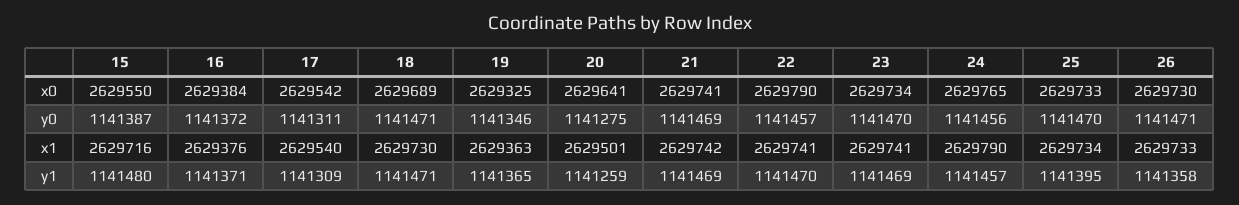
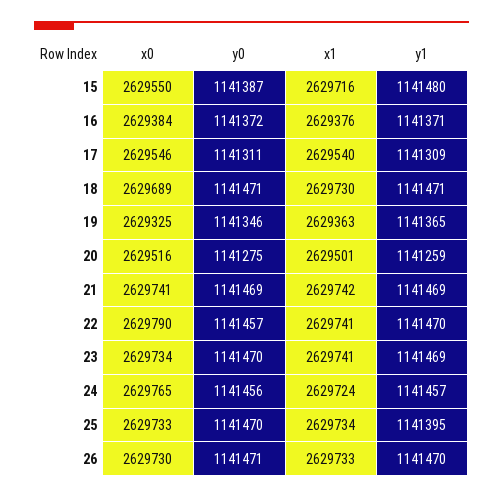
17, x0: 2629542 -> 2629546
20, x0: 2629641 -> 2629516
24, x1: 2629790 -> 2629724
26, y1: 1141358 -> 1141470

